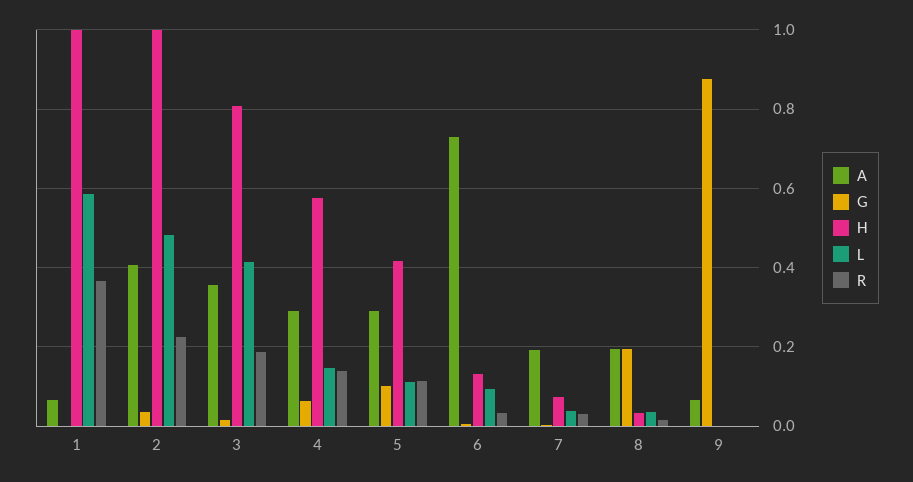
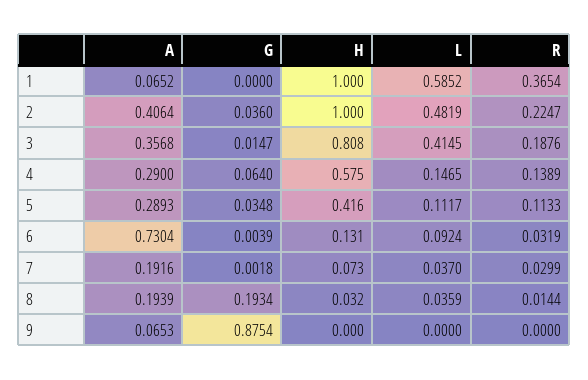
G, 5: 0.1 -> 0.0348

